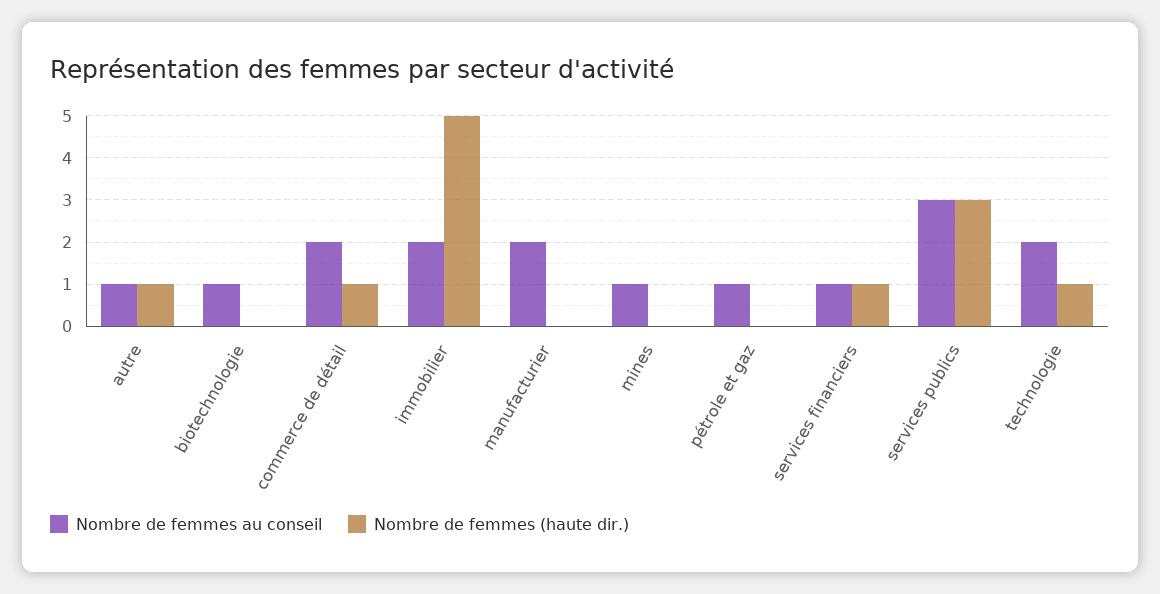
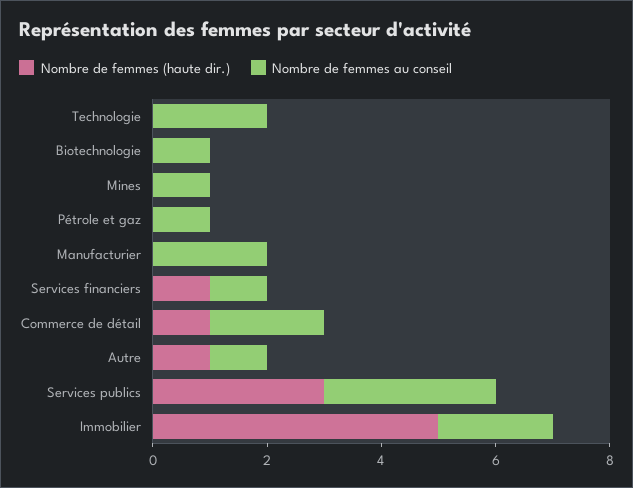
Nombre de femmes (haute dir.), technologie: 1 -> 0

